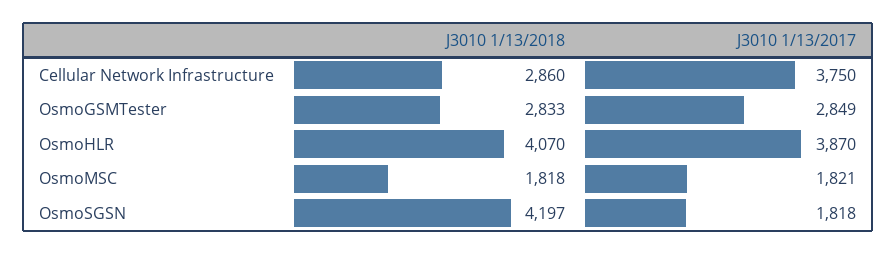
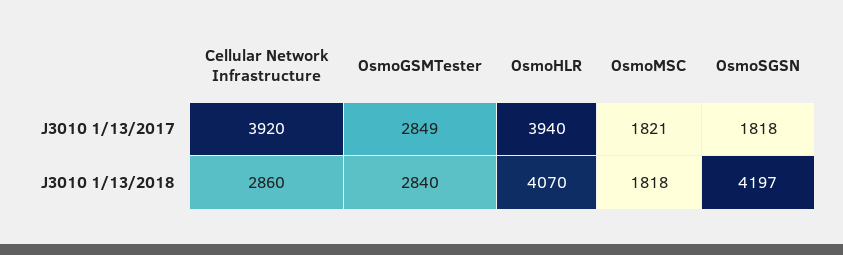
J3010 1/13/2017, Cellular Network Infrastructure: 3750 -> 3920
J3010 1/13/2018, OsmoGSMTester: 2833 -> 2840
J3010 1/13/2017, OsmoHLR: 3870 -> 3940

